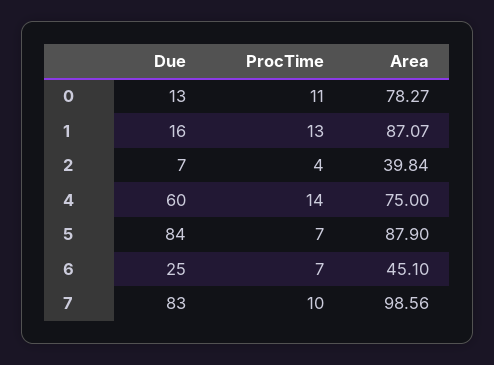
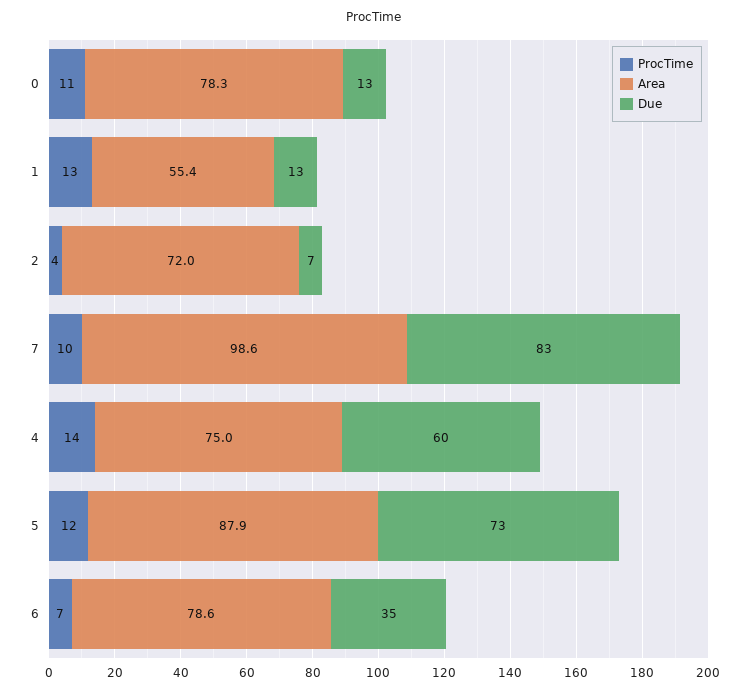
Due, 1: 16 -> 13
Area, 1: 87.07 -> 55.4
Area, 2: 39.84 -> 72
Due, 5: 84 -> 73
ProcTime, 5: 7 -> 12
Due, 6: 25 -> 35
Area, 6: 45.1 -> 78.6

